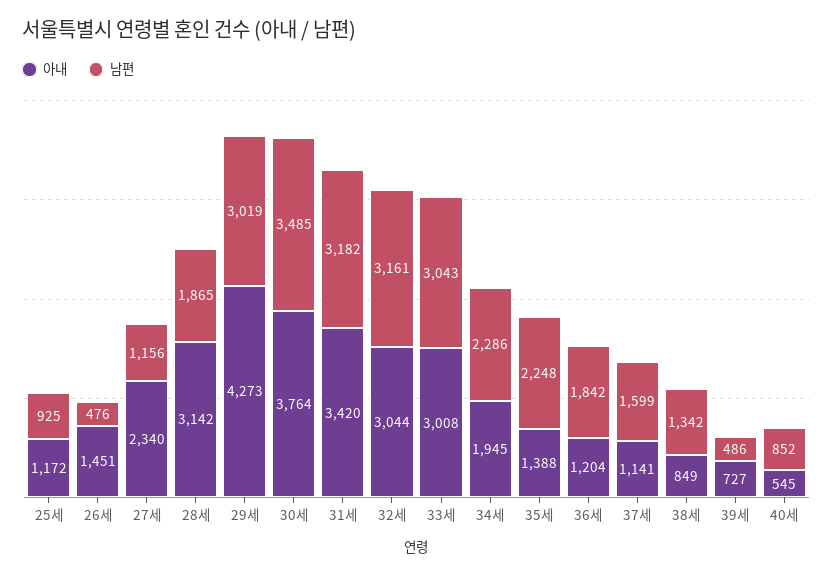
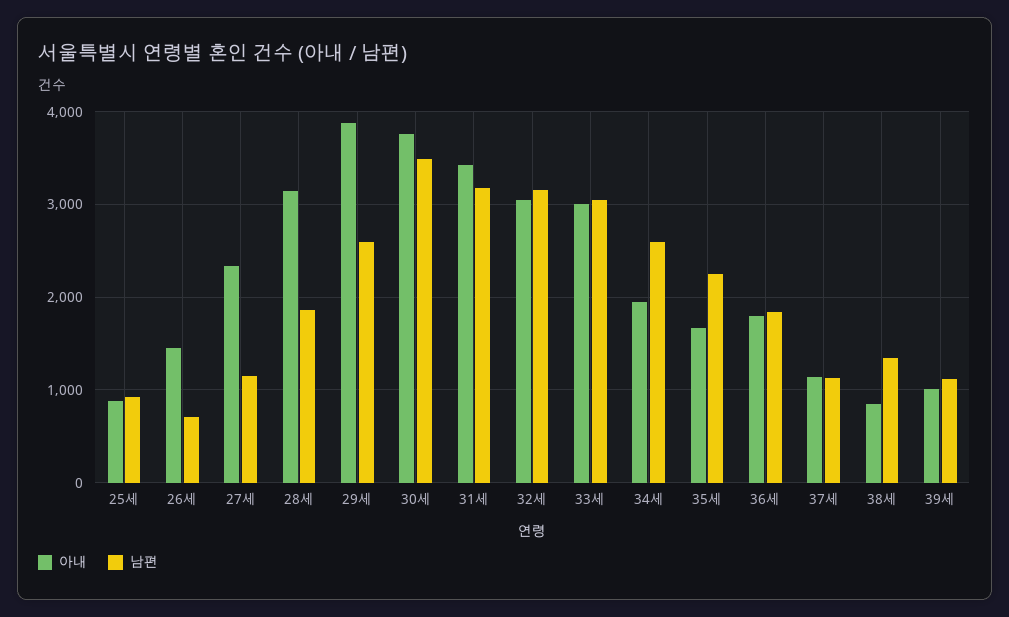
아내, 25세: 1172 -> 900
남편, 26세: 476 -> 700
아내, 29세: 4273 -> 3900
남편, 29세: 3019 -> 2600
남편, 34세: 2286 -> 2600
아내, 35세: 1388 -> 1700
아내, 36세: 1204 -> 1800
남편, 37세: 1599 -> 1100
아내, 39세: 727 -> 1000
남편, 39세: 486 -> 1100
아내, 40세: 545 -> none
남편, 40세: 852 -> none

